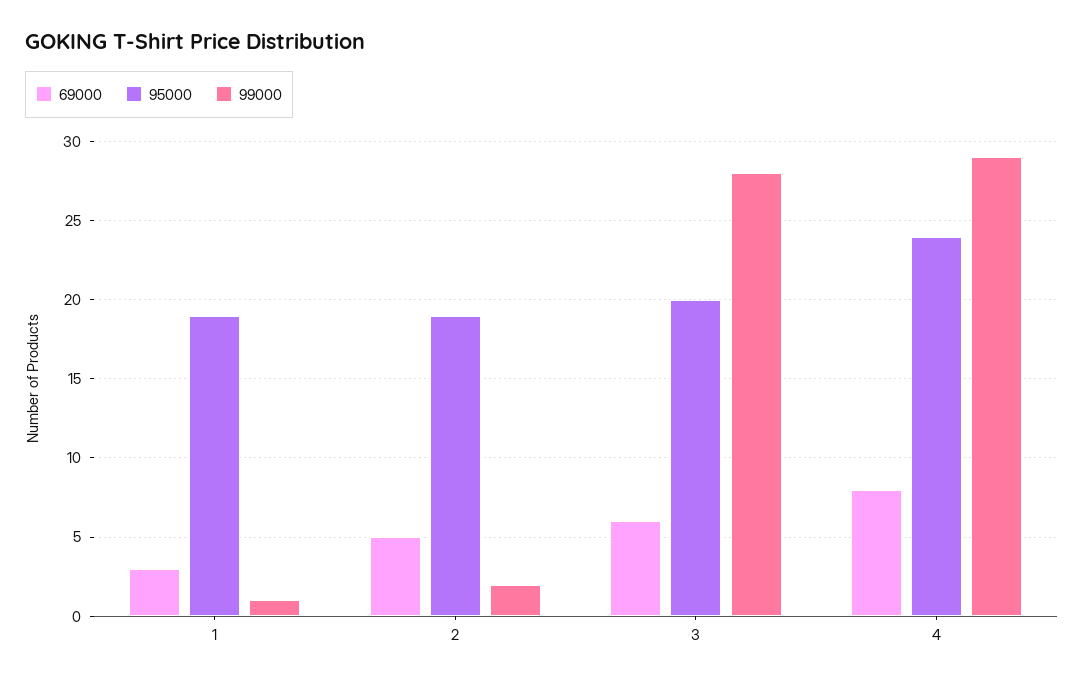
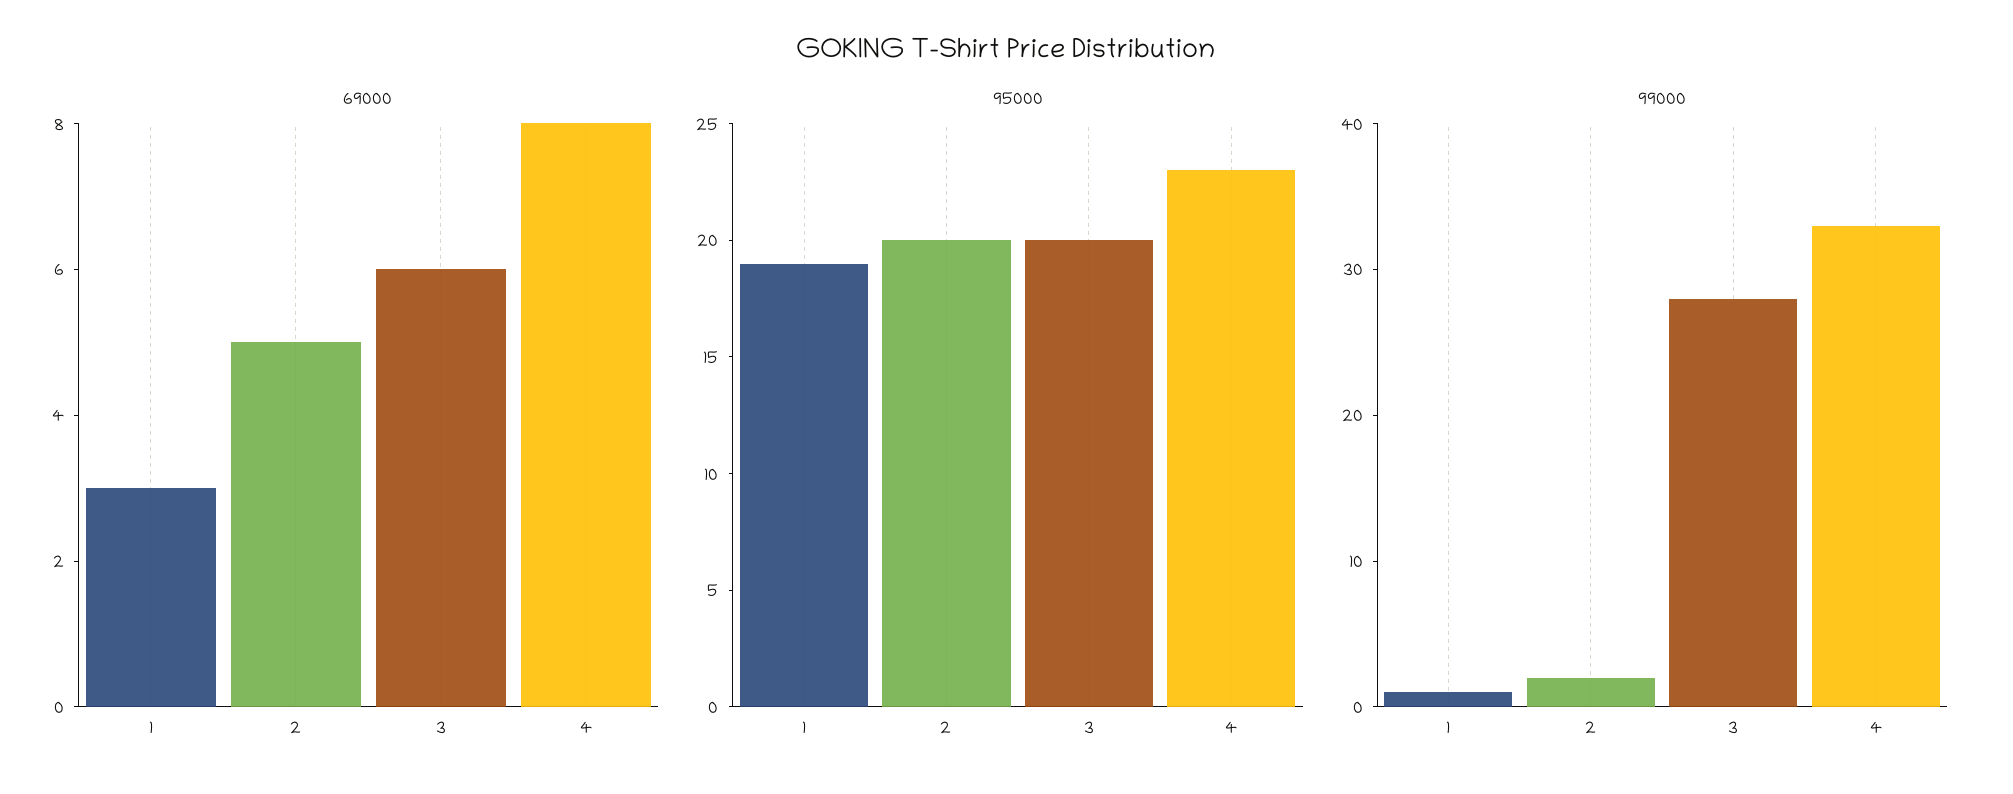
95000, 2: 19 -> 20
95000, 4: 24 -> 23
99000, 4: 29 -> 33

